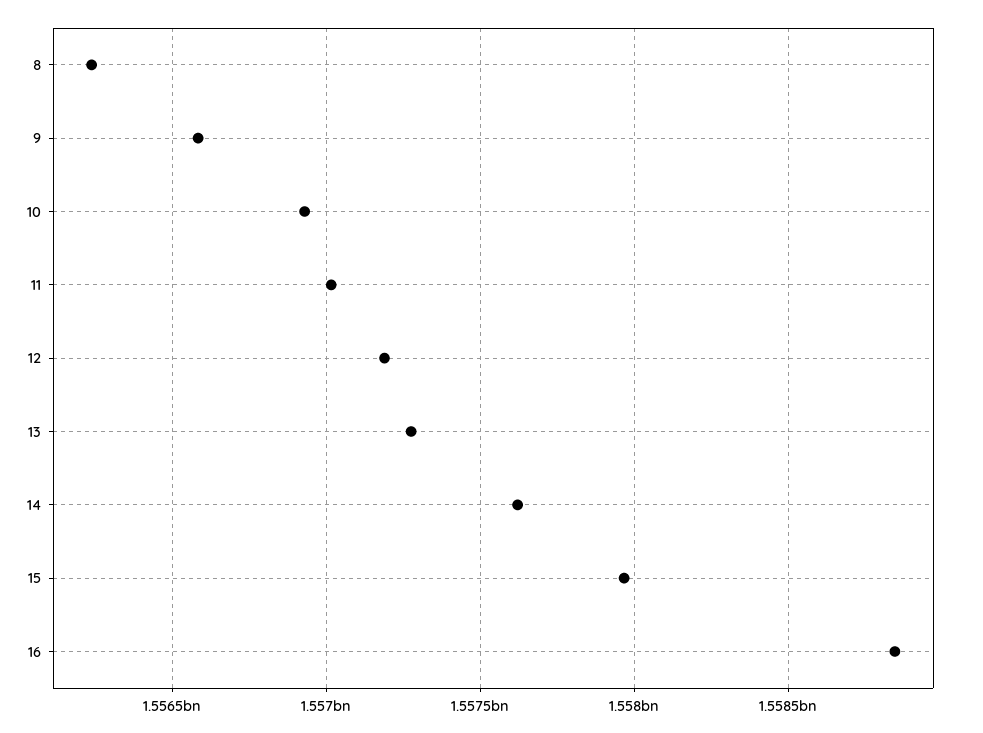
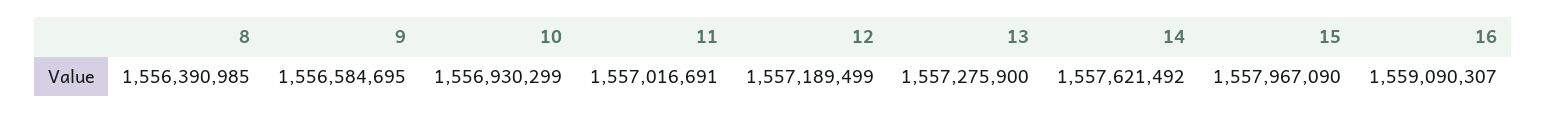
8: 1556250000 -> 1556390985
16: 1558850000 -> 1559090307

